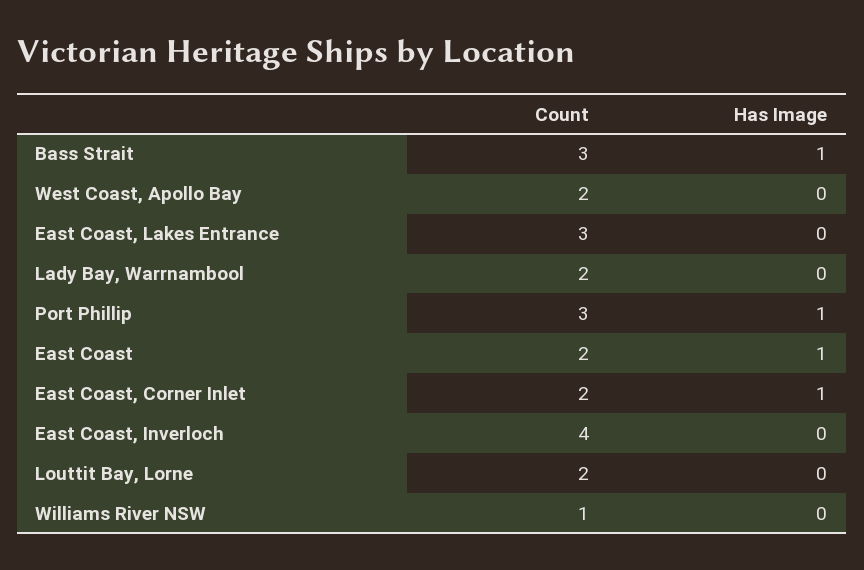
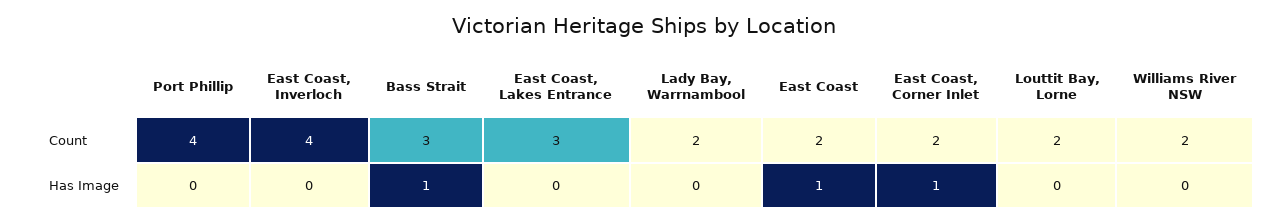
Count, West Coast, Apollo Bay: 2 -> none
Has Image, West Coast, Apollo Bay: 0 -> none
Count, Port Phillip: 3 -> 4
Has Image, Port Phillip: 1 -> 0
Count, Williams River NSW: 1 -> 2

